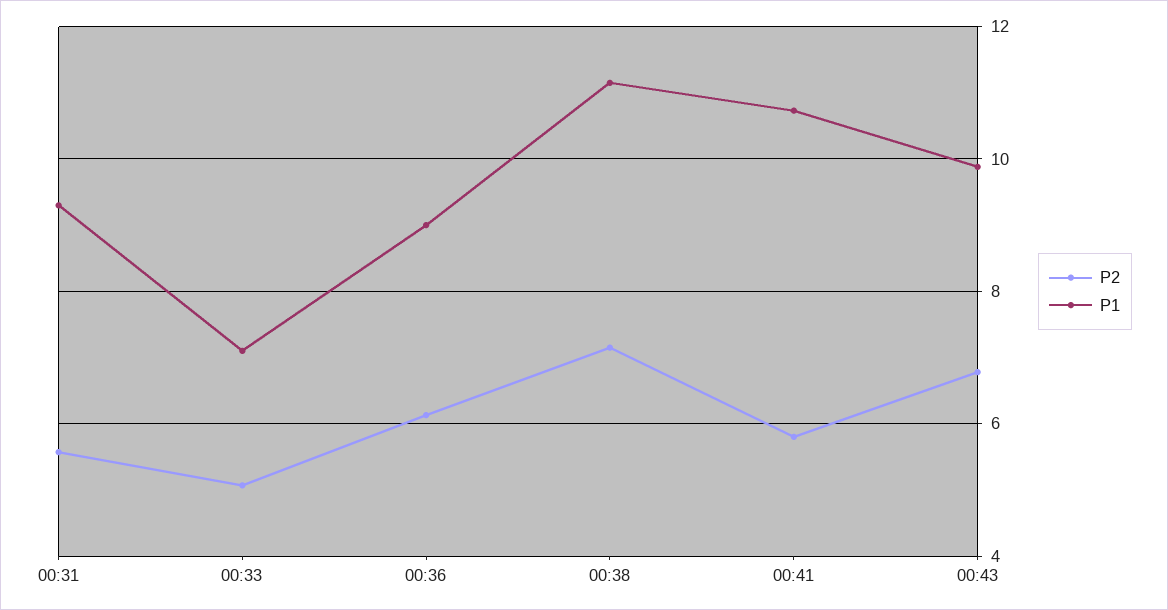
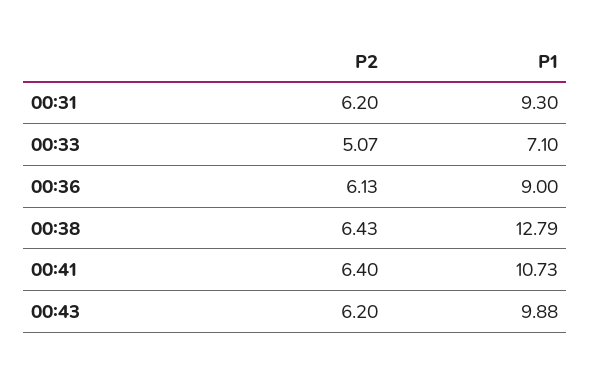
P2, 00:31: 5.6 -> 6.2
P2, 00:38: 7.2 -> 6.43
P1, 00:38: 11.2 -> 12.79
P2, 00:41: 5.8 -> 6.4
P2, 00:43: 6.8 -> 6.2

